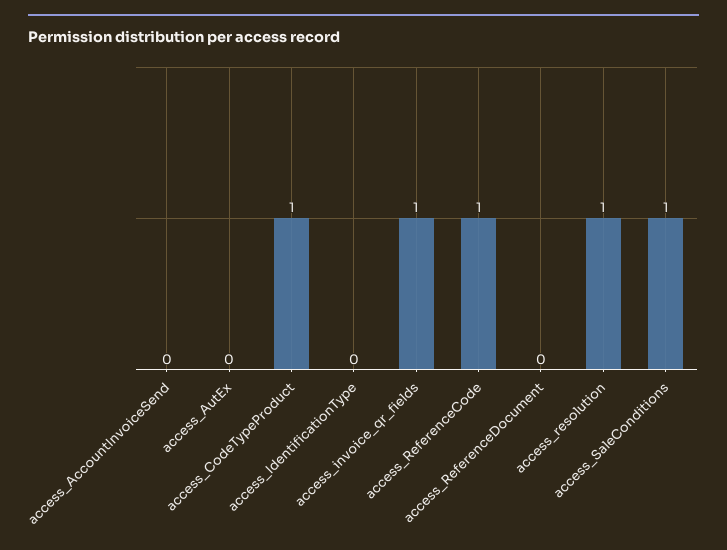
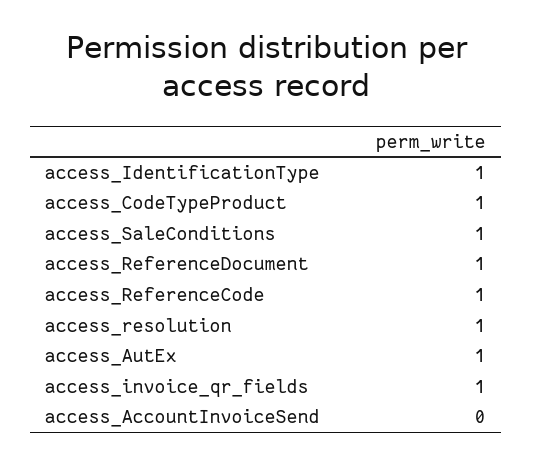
access_AutEx: 0 -> 1
access_IdentificationType: 0 -> 1
access_ReferenceDocument: 0 -> 1

